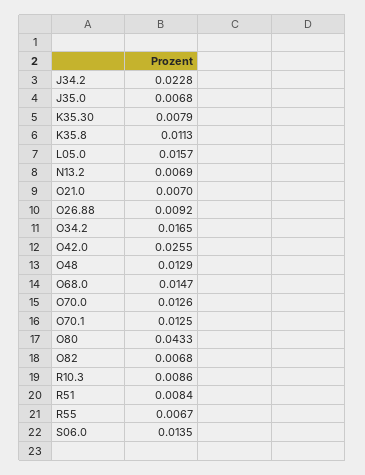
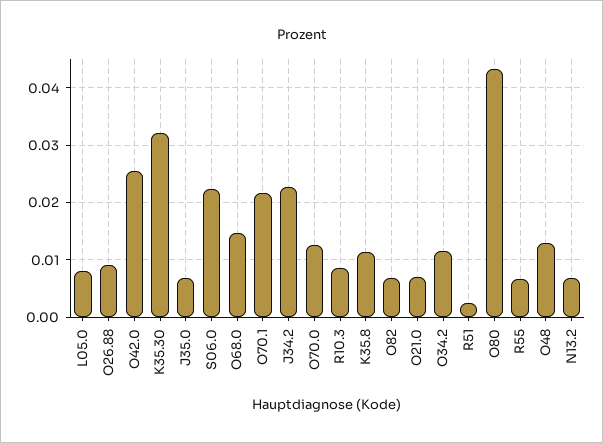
K35.30: 0.0079 -> 0.032
L05.0: 0.0157 -> 0.008
O34.2: 0.0165 -> 0.012
O70.1: 0.0125 -> 0.022
R51: 0.0084 -> 0.002
S06.0: 0.0135 -> 0.022

